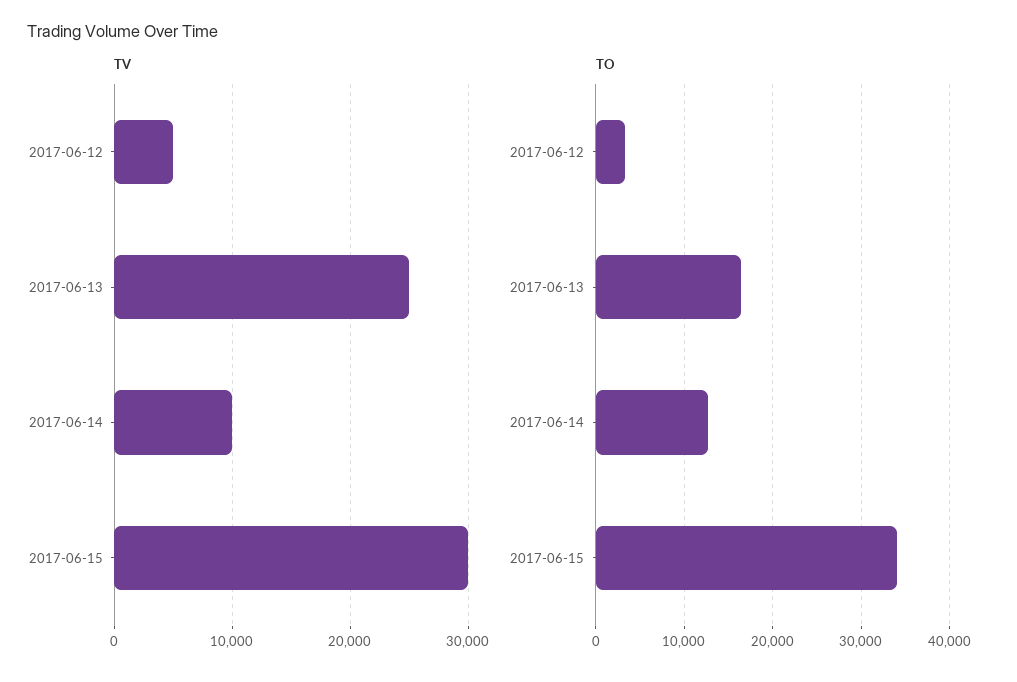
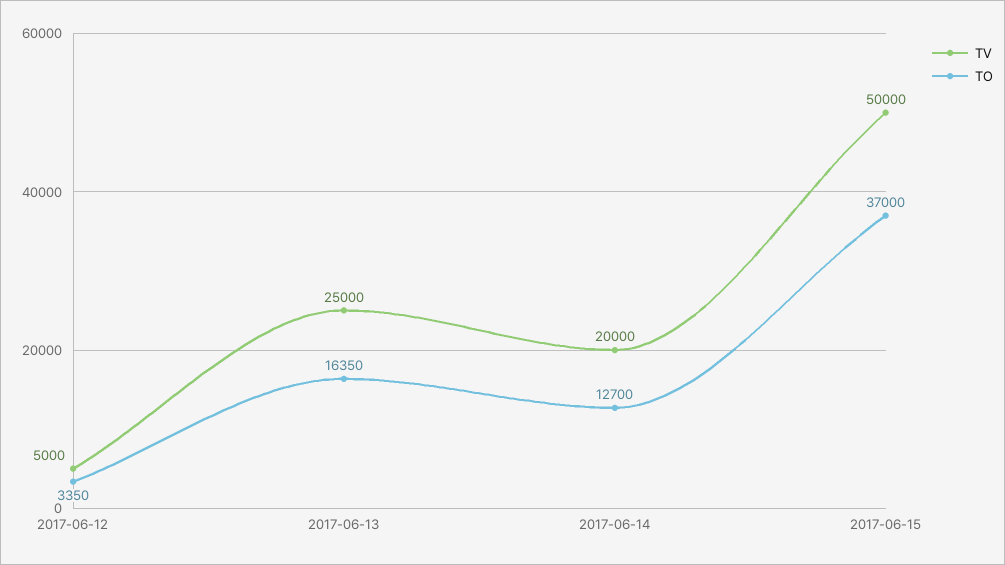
TV, 2017-06-14: 10000 -> 20000
TV, 2017-06-15: 30000 -> 50000
TO, 2017-06-15: 34000 -> 37000

